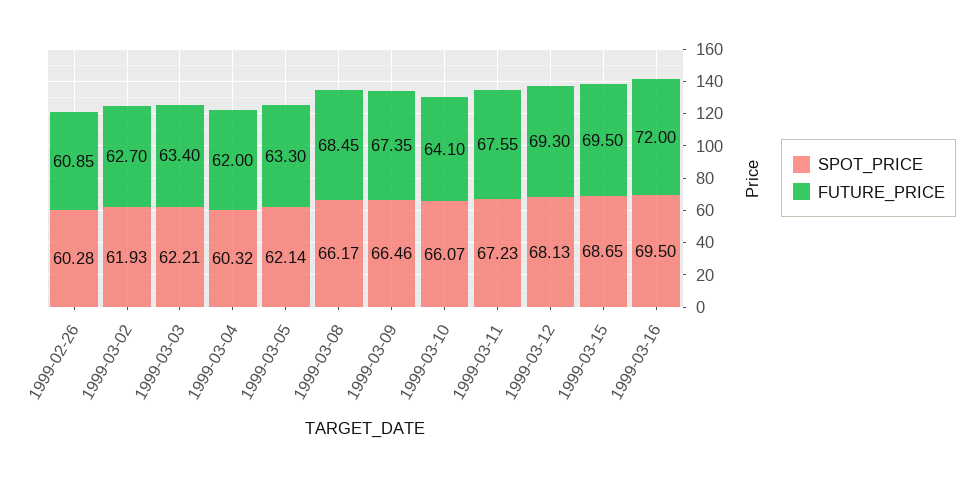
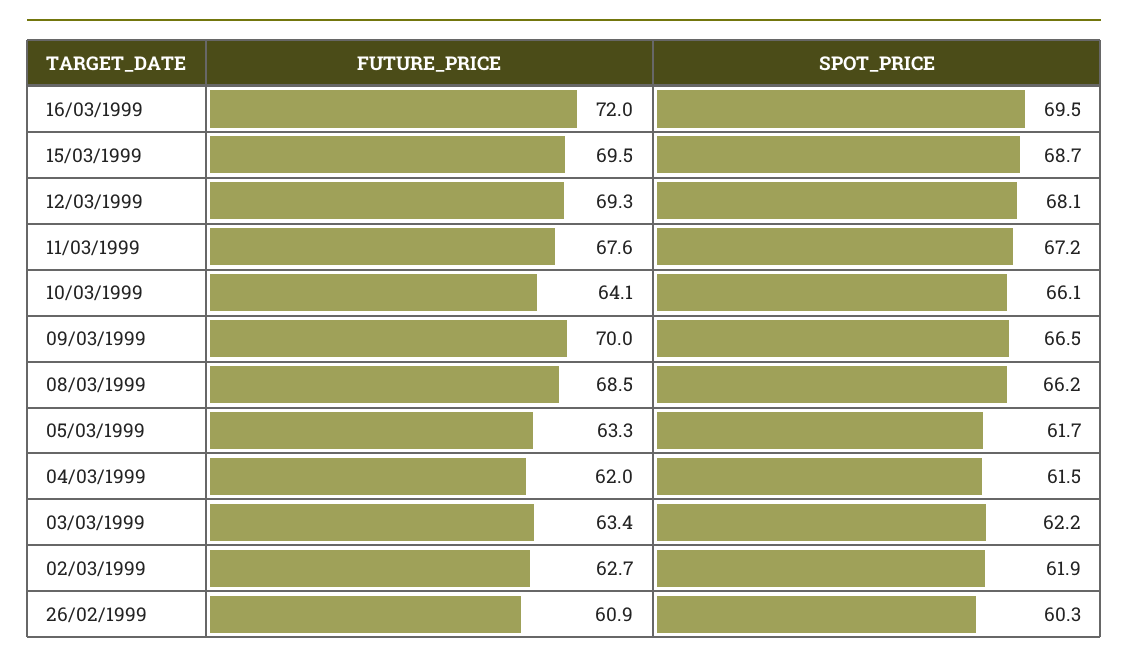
SPOT_PRICE, 1999-03-04: 60.32 -> 61.5
SPOT_PRICE, 1999-03-05: 62.14 -> 61.7
FUTURE_PRICE, 1999-03-09: 67.35 -> 70

